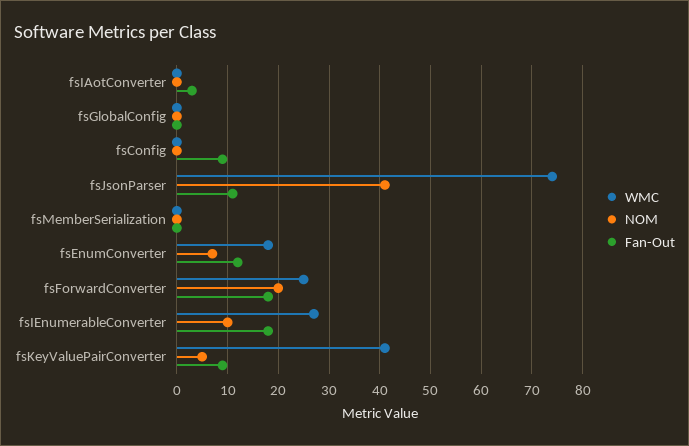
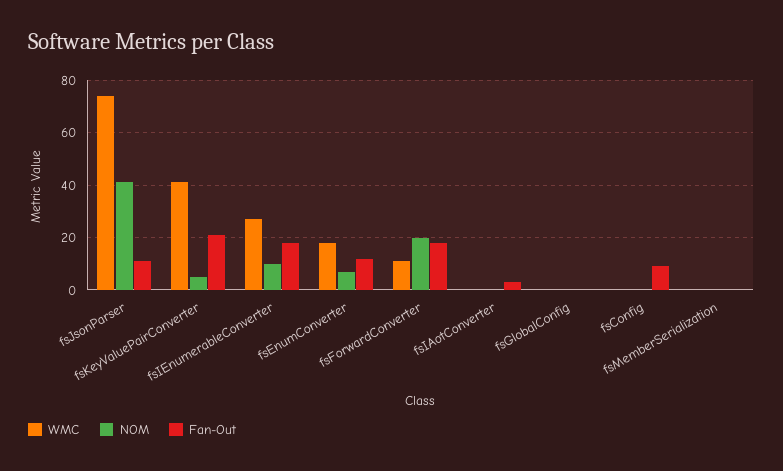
WMC, fsForwardConverter: 25 -> 10
Fan-Out, fsKeyValuePairConverter: 10 -> 20

